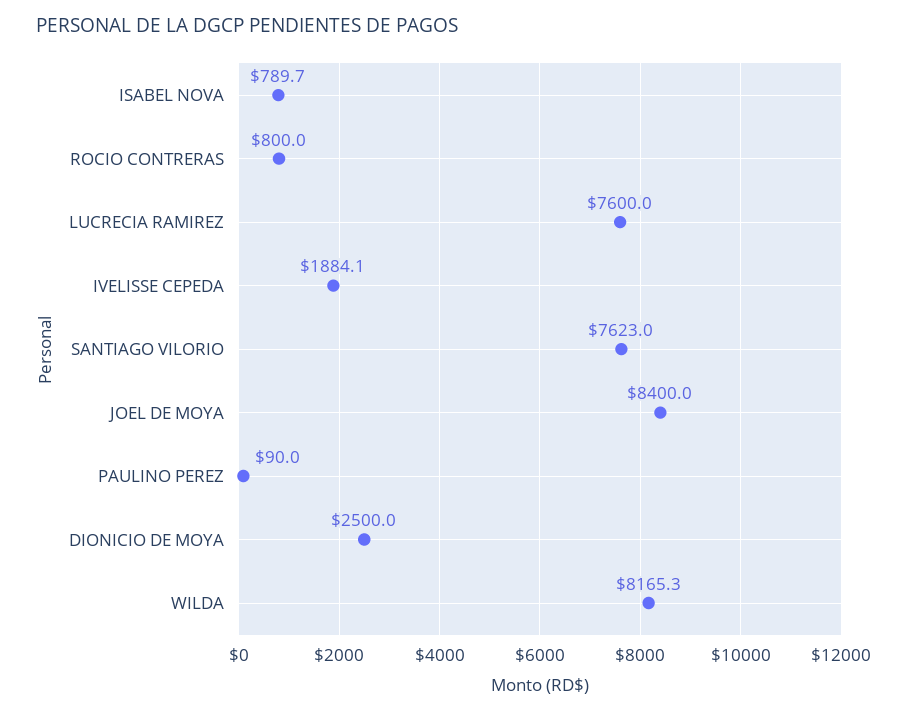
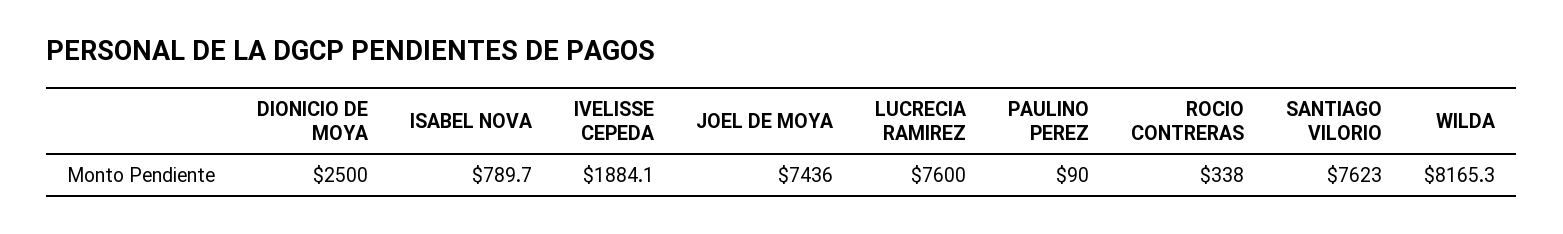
ROCIO CONTRERAS: 800 -> 338
JOEL DE MOYA: 8400 -> 7436

